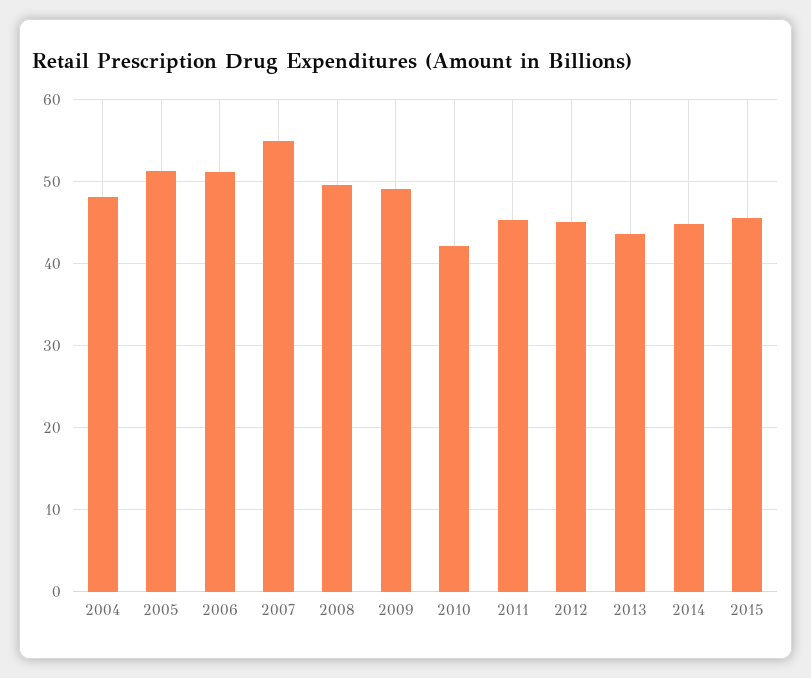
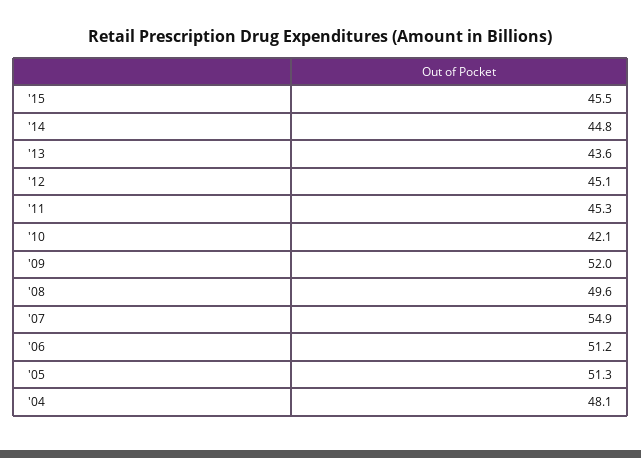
2009: 49 -> 52

